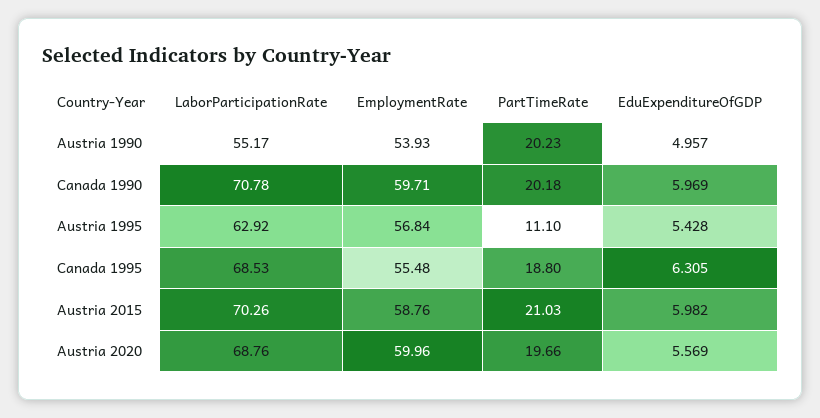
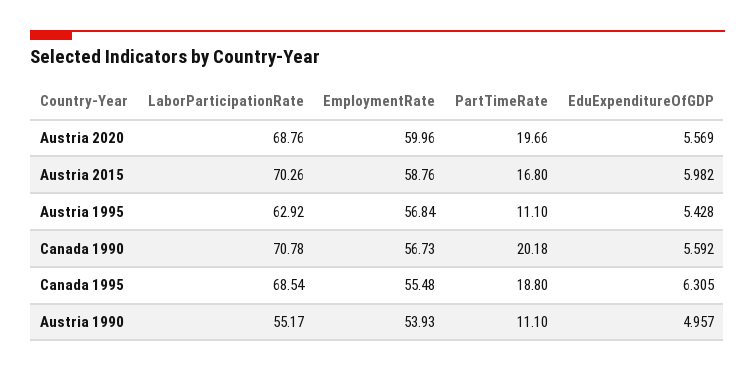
PartTimeRate, Austria 1990: 20.23 -> 11.1
EmploymentRate, Canada 1990: 59.71 -> 56.73
EduExpenditureOfGDP, Canada 1990: 5.969 -> 5.592
LaborParticipationRate, Canada 1995: 68.53 -> 68.54
PartTimeRate, Austria 2015: 21.03 -> 16.8

